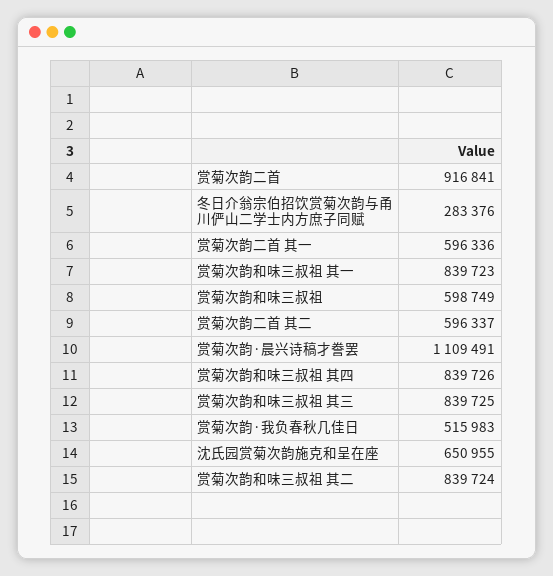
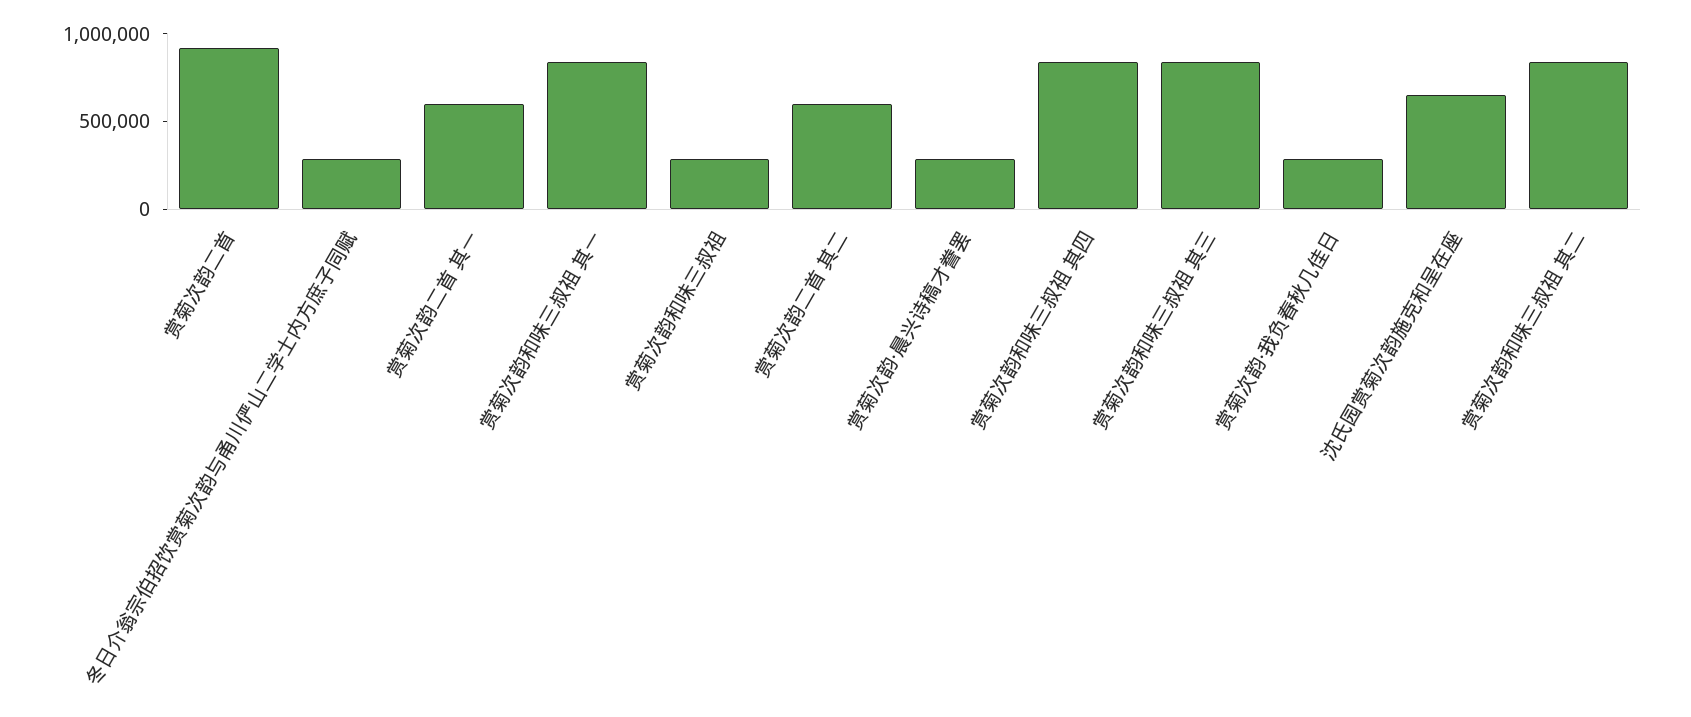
赏菊次韵和味三叔祖: 598749 -> 300000
赏菊次韵·晨兴诗稿才誊罢: 1109491 -> 300000
赏菊次韵·我负春秋几佳日: 515983 -> 300000

